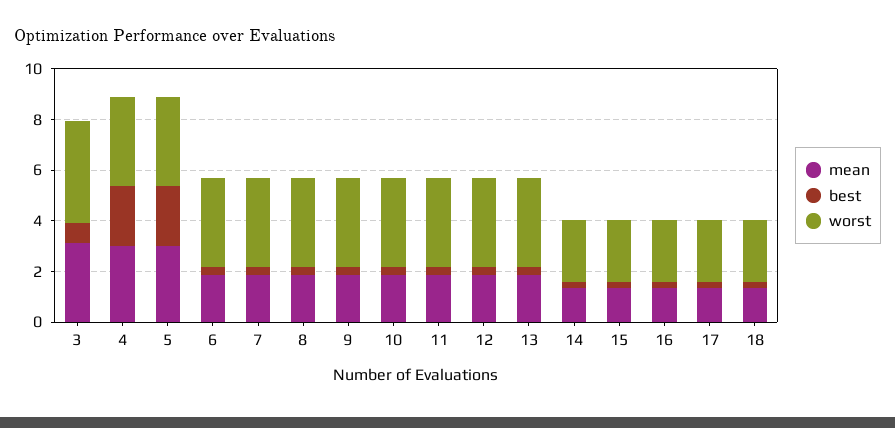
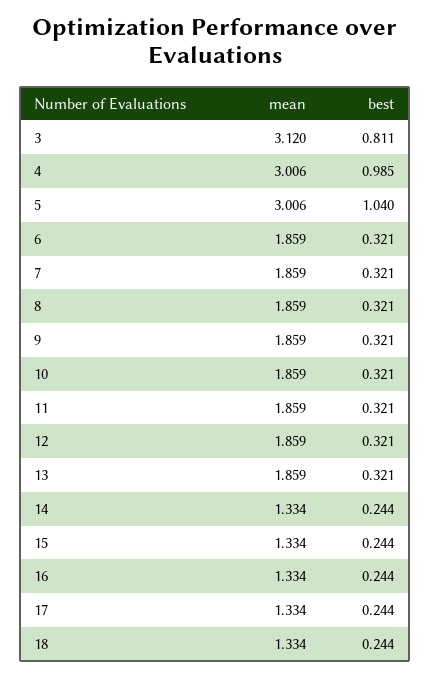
worst, 3: 4 -> none
best, 4: 2.5 -> 0.985
worst, 4: 3.5 -> none
best, 5: 2.5 -> 1.04
worst, 5: 3.5 -> none
worst, 6: 3.5 -> none
worst, 7: 3.5 -> none
worst, 8: 3.5 -> none
worst, 9: 3.5 -> none
worst, 10: 3.5 -> none
worst, 11: 3.5 -> none
worst, 12: 3.5 -> none
worst, 13: 3.5 -> none
worst, 14: 2.5 -> none
worst, 15: 2.5 -> none
worst, 16: 2.5 -> none
worst, 17: 2.5 -> none
worst, 18: 2.5 -> none

